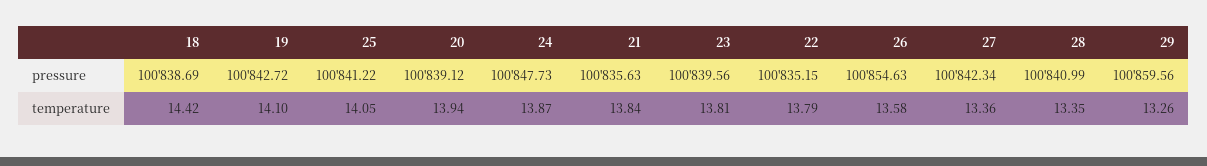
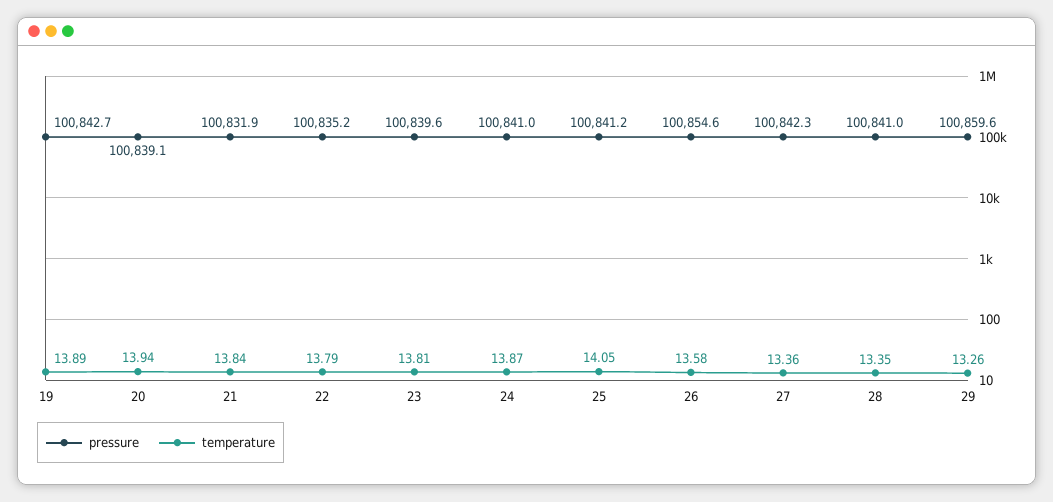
pressure, 18: 100838.69 -> none
pressure, 24: 100847.73 -> 100841
pressure, 21: 100835.63 -> 100831.9
temperature, 18: 14.42 -> none
temperature, 19: 14.1 -> 13.89

